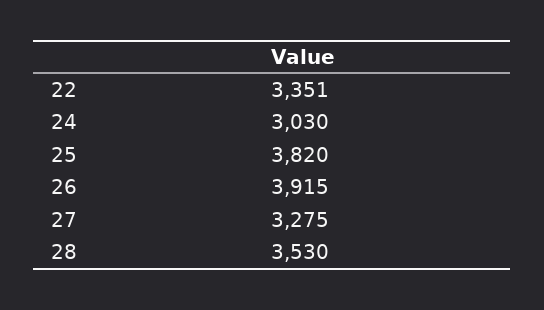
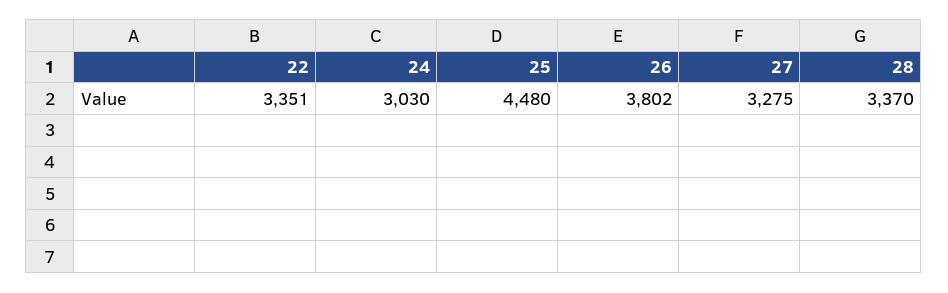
25: 3820 -> 4480
26: 3915 -> 3802
28: 3530 -> 3370

